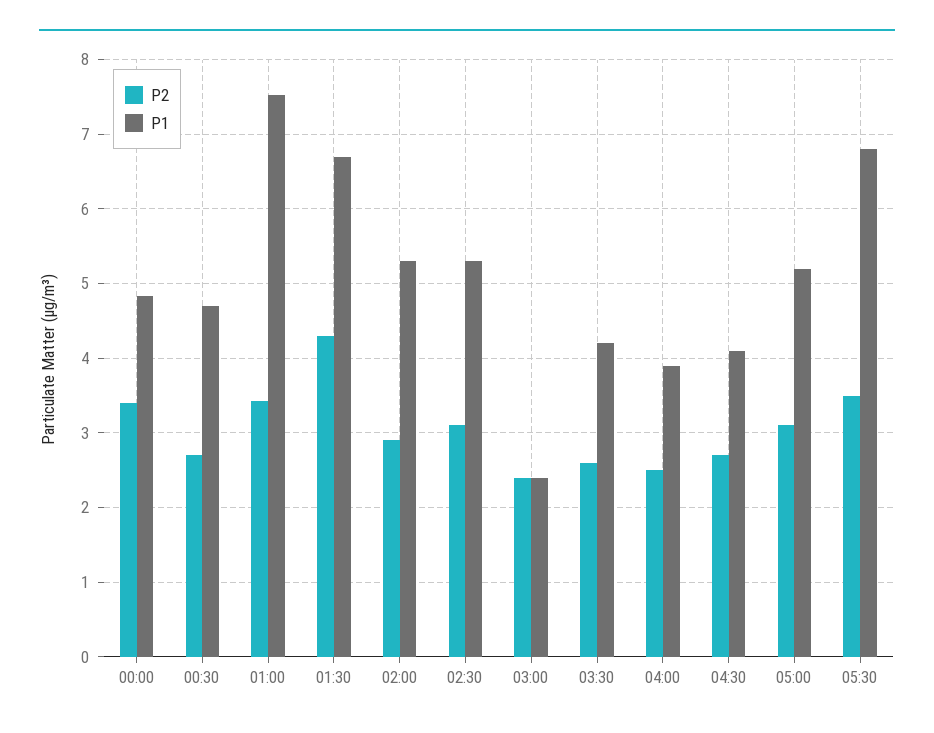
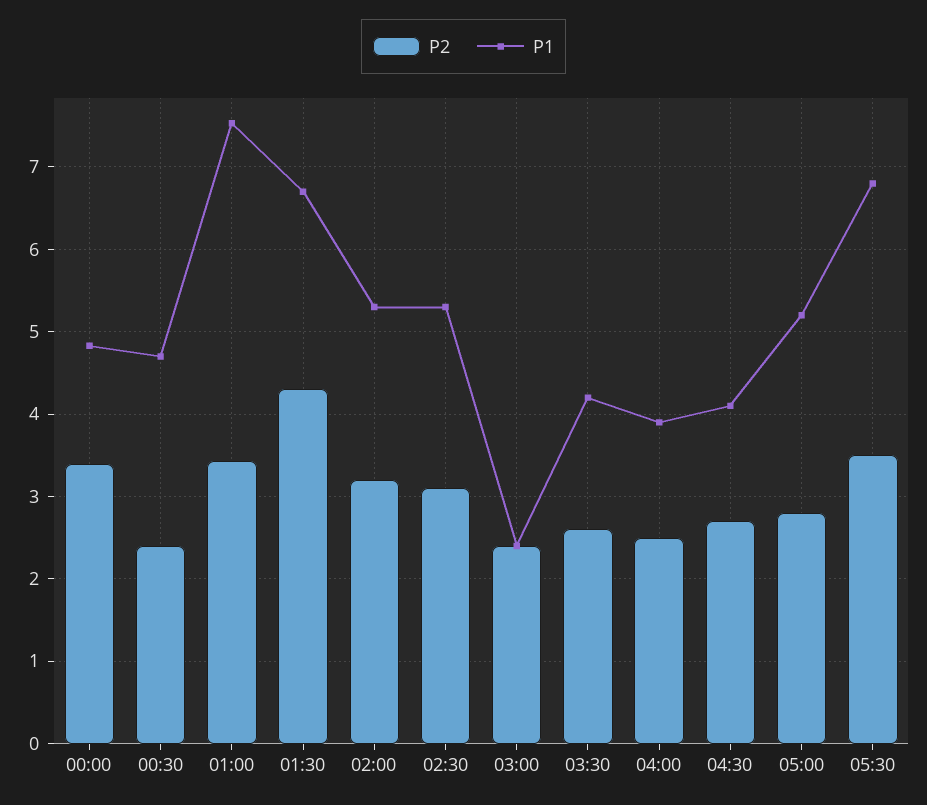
P2, 00:30: 2.7 -> 2.4
P2, 02:00: 2.9 -> 3.2
P2, 05:00: 3.1 -> 2.8

